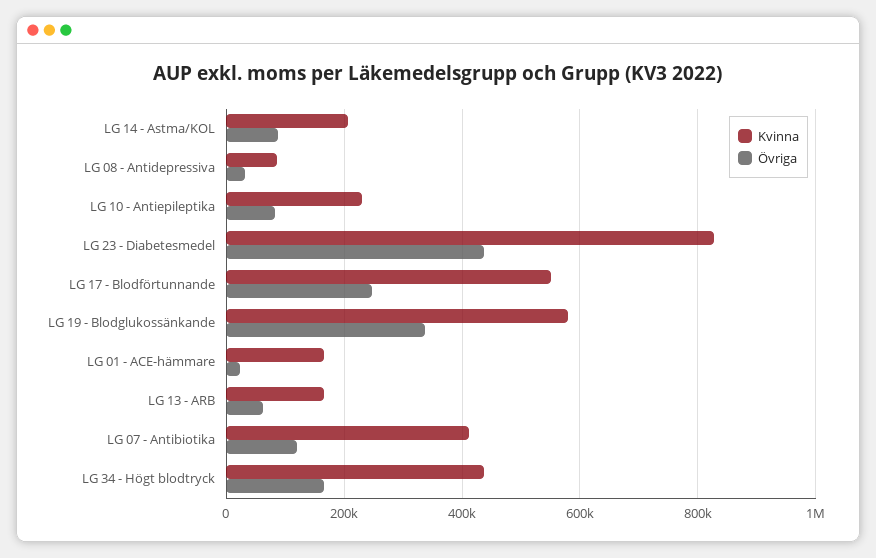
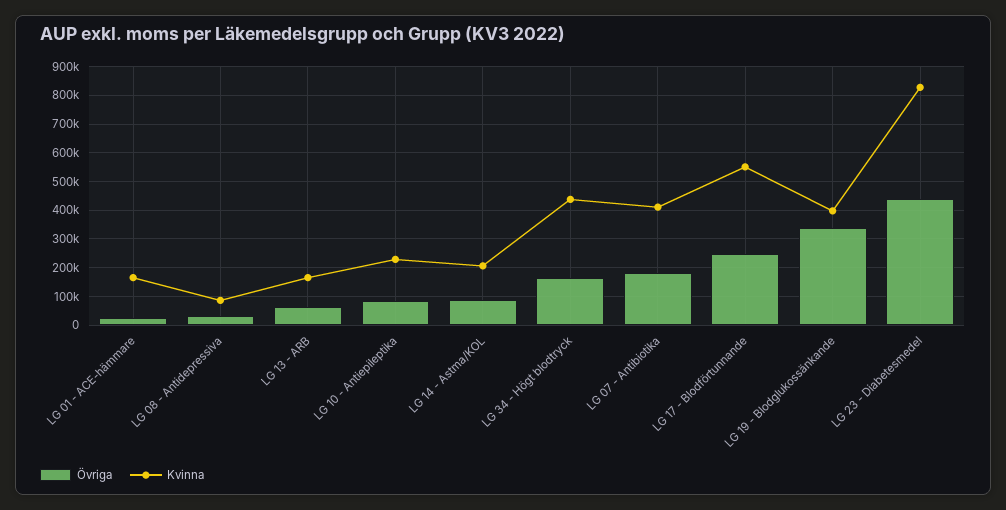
Kvinna, LG 19 - Blodglukossänkande: 580000 -> 400000
Övriga, LG 07 - Antibiotika: 120000 -> 175000

